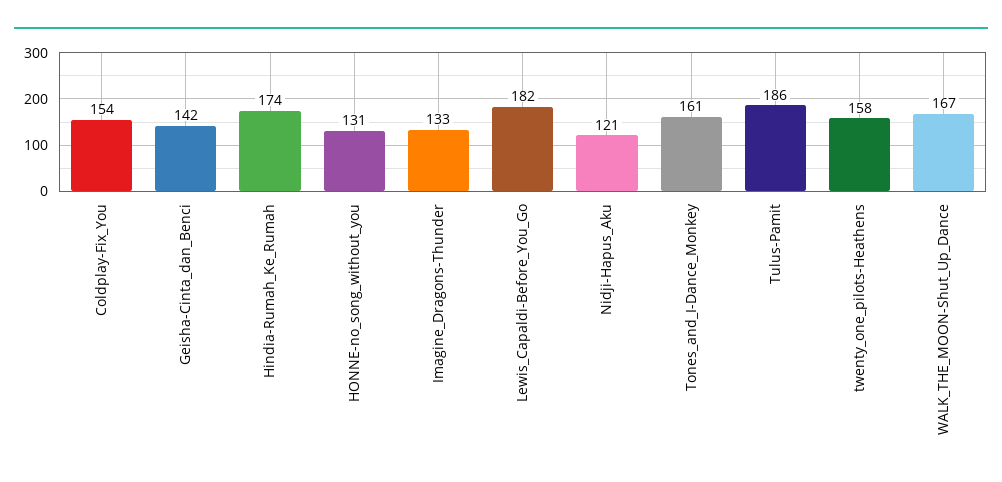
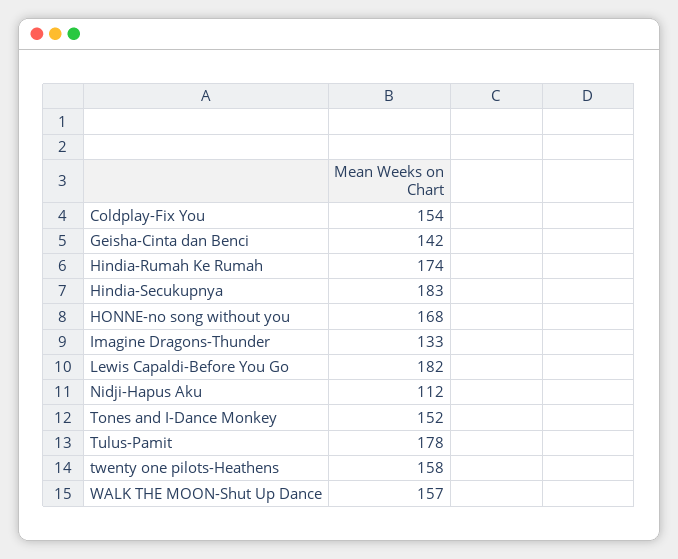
HONNE-no_song_without_you: 131 -> 168
Nidji-Hapus_Aku: 121 -> 112
Tones_and_I-Dance_Monkey: 161 -> 152
Tulus-Pamit: 186 -> 178
WALK_THE_MOON-Shut_Up_Dance: 167 -> 157
Hindia-Secukupnya: none -> 183

